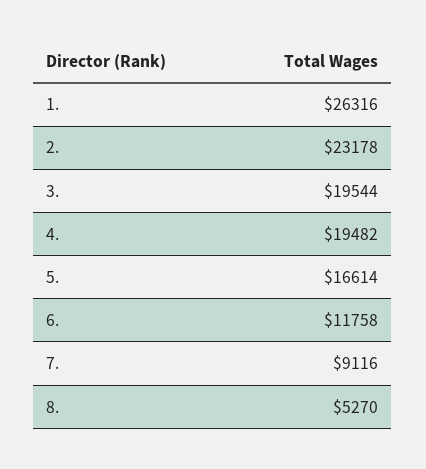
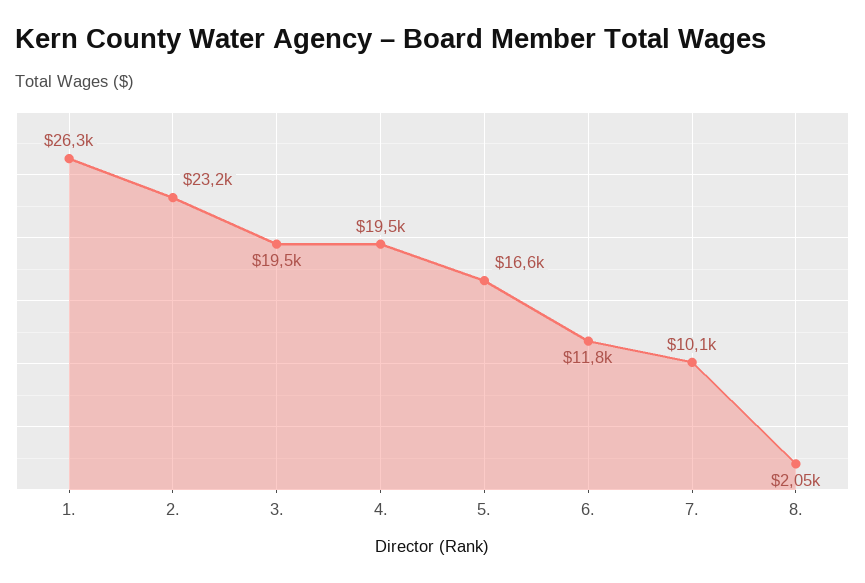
7.: 9116 -> 10100
8.: 5270 -> 2050

